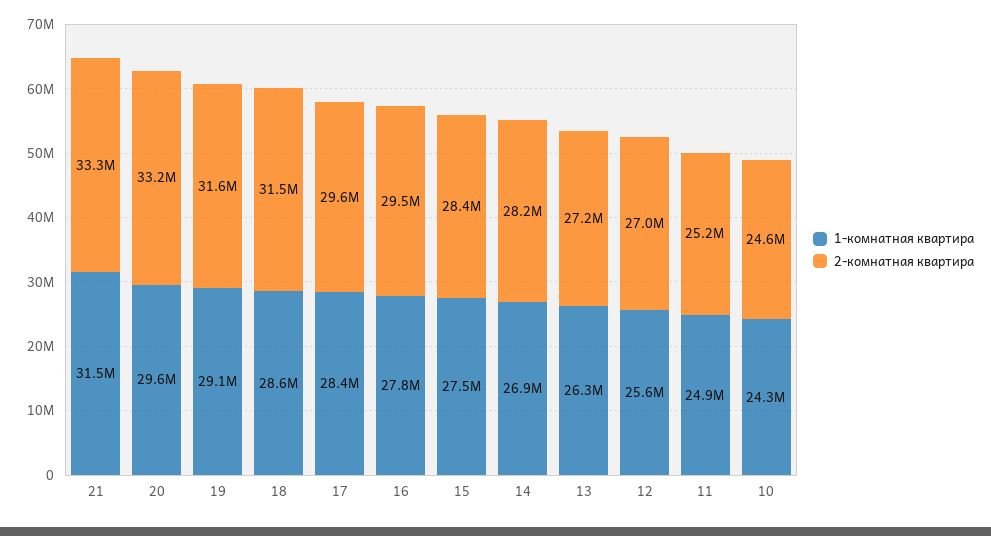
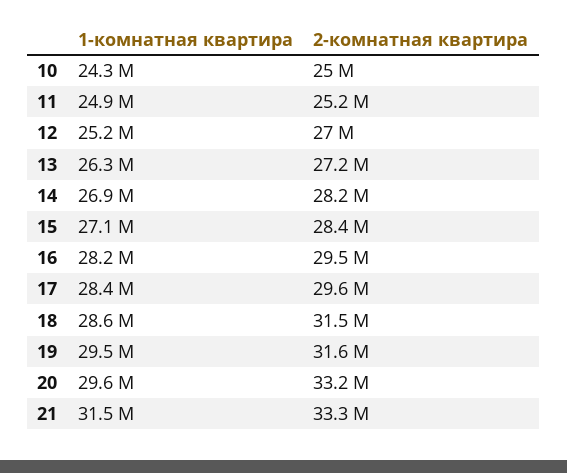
1-комнатная квартира, 19: 29100000 -> 29500000
1-комнатная квартира, 16: 27800000 -> 28200000
1-комнатная квартира, 15: 27500000 -> 27100000
1-комнатная квартира, 12: 25600000 -> 25200000
2-комнатная квартира, 10: 24600000 -> 25000000

